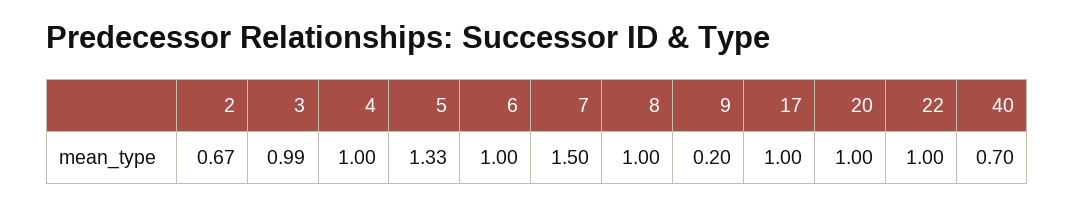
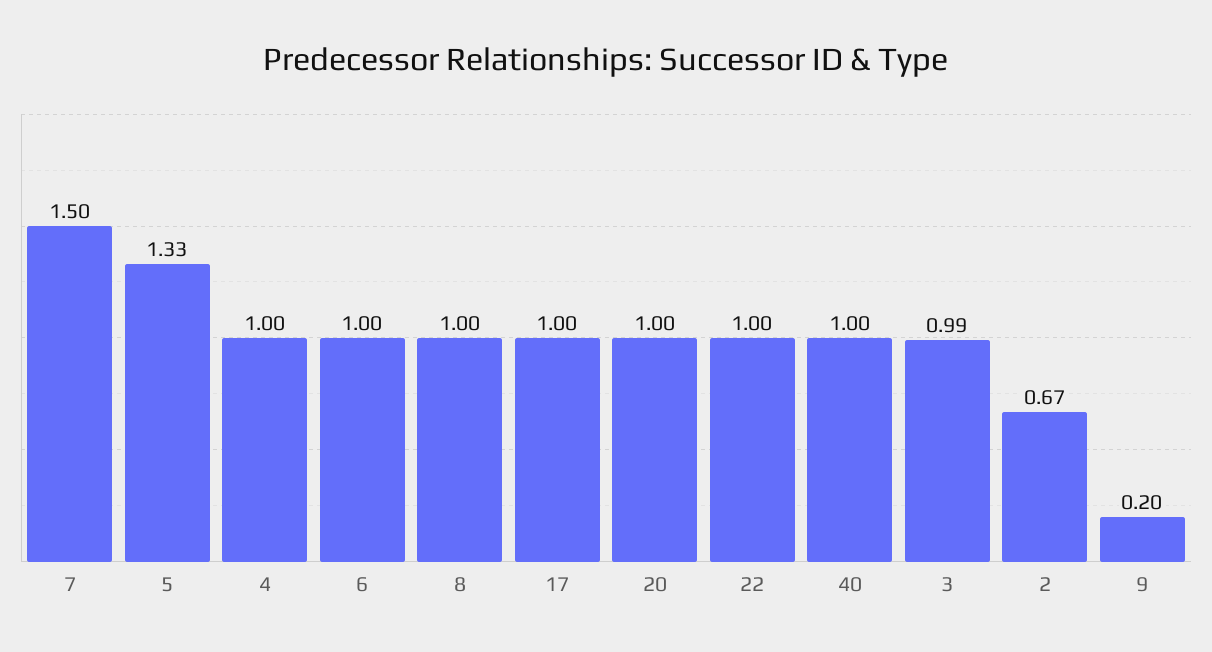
40: 0.7 -> 1

